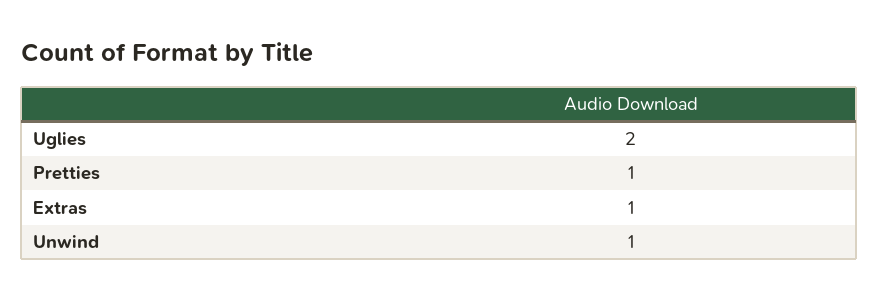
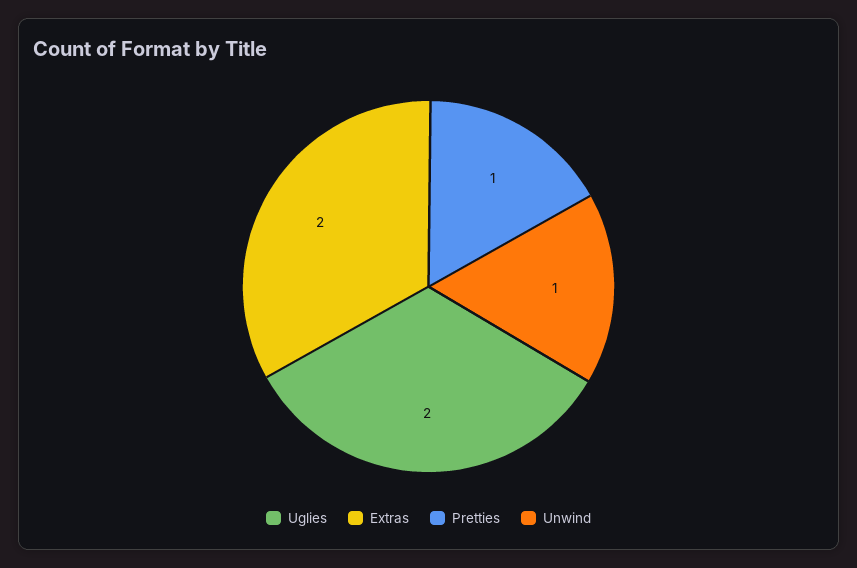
Extras: 1 -> 2

